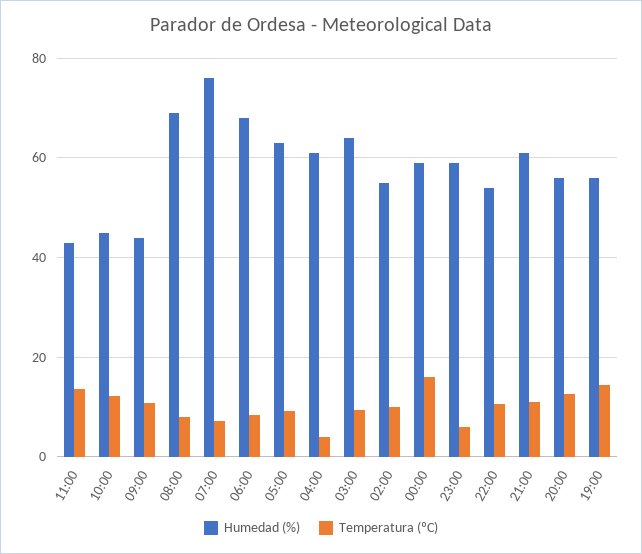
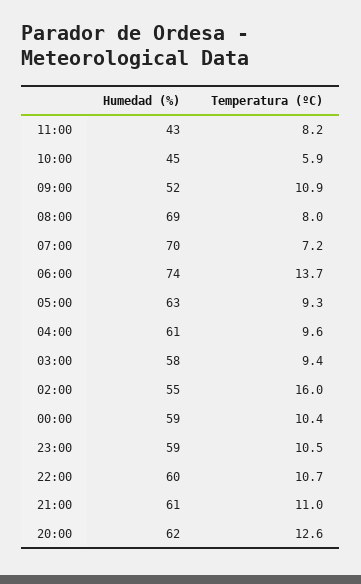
Temperatura (ºC), 11:00: 14 -> 8.2
Temperatura (ºC), 10:00: 12 -> 5.9
Humedad (%), 09:00: 44 -> 52
Humedad (%), 07:00: 76 -> 70
Humedad (%), 06:00: 68 -> 74
Temperatura (ºC), 06:00: 8 -> 13.7
Temperatura (ºC), 04:00: 4 -> 9.6
Humedad (%), 03:00: 64 -> 58
Temperatura (ºC), 02:00: 10 -> 16
Temperatura (ºC), 00:00: 16 -> 10.4
Temperatura (ºC), 23:00: 6 -> 10.5
Humedad (%), 22:00: 54 -> 60
Humedad (%), 20:00: 56 -> 62
Humedad (%), 19:00: 56 -> none
Temperatura (ºC), 19:00: 14 -> none

